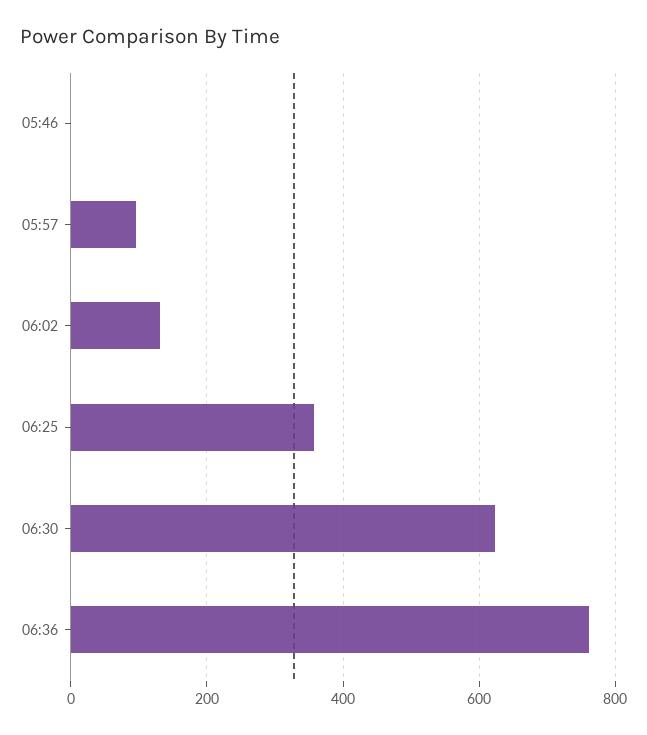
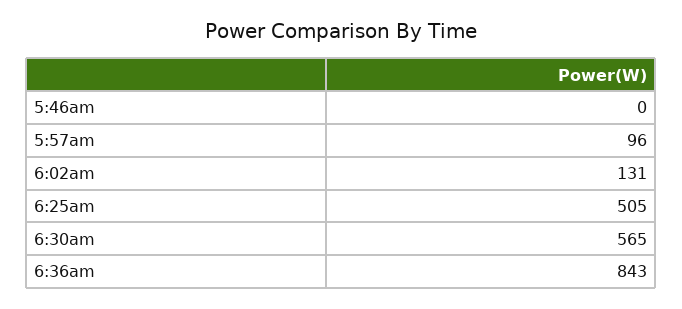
06:25: 360 -> 505
06:30: 620 -> 565
06:36: 760 -> 843

